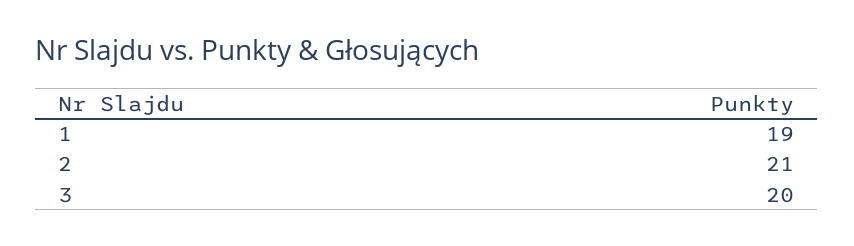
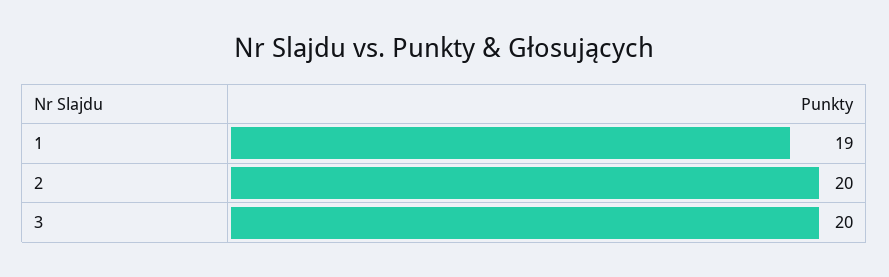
2: 21 -> 20

